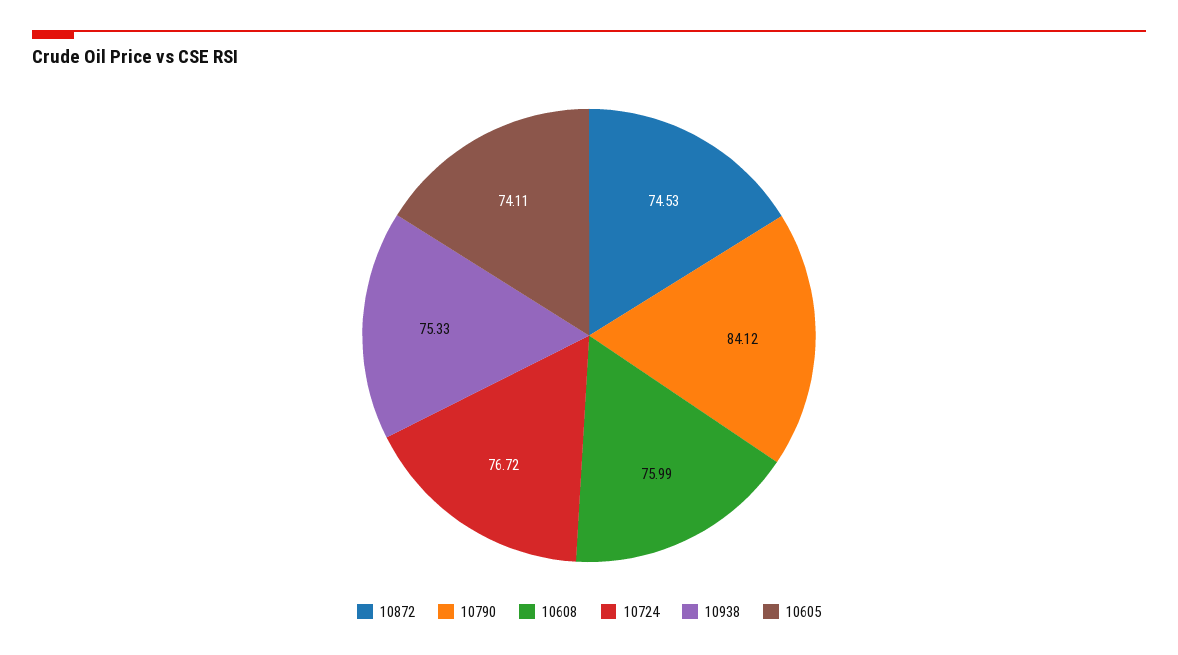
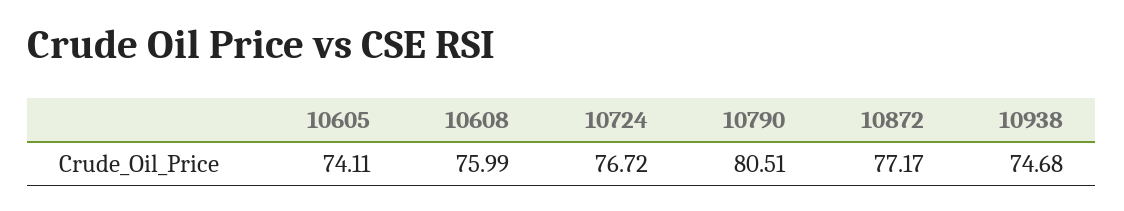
10872: 74.53 -> 77.17
10790: 84.12 -> 80.51
10938: 75.33 -> 74.68

